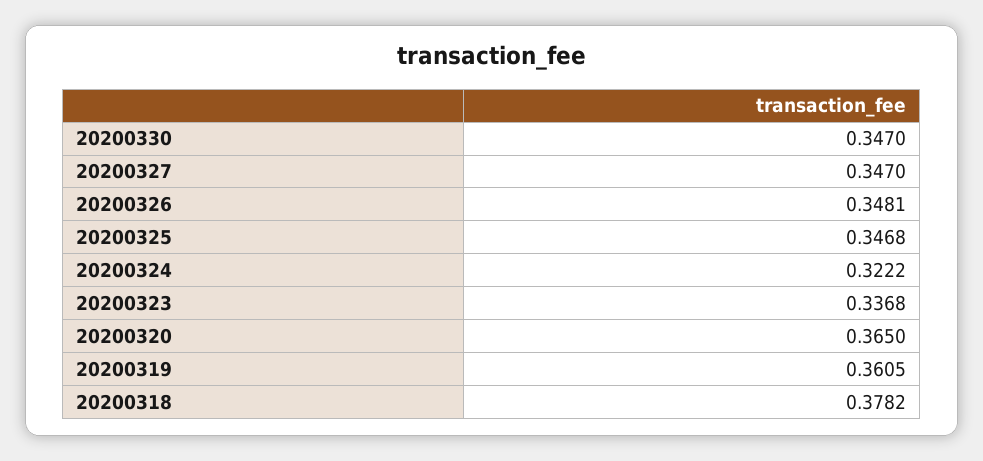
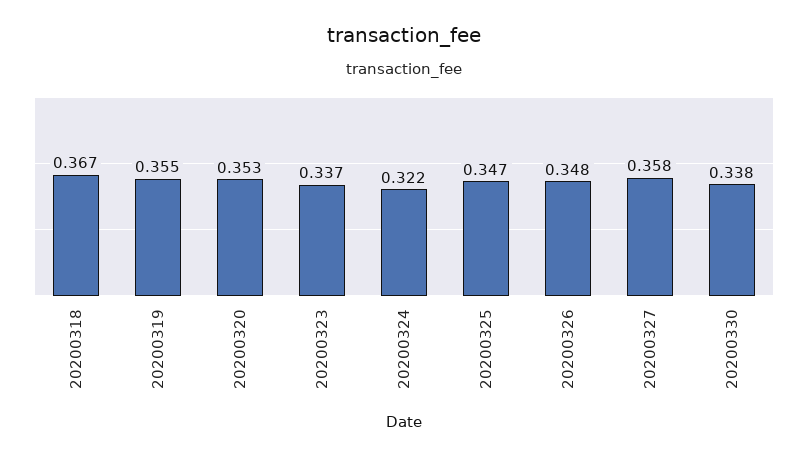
20200330: 0.347 -> 0.338
20200327: 0.347 -> 0.358
20200320: 0.365 -> 0.353
20200319: 0.3605 -> 0.355
20200318: 0.3782 -> 0.367

